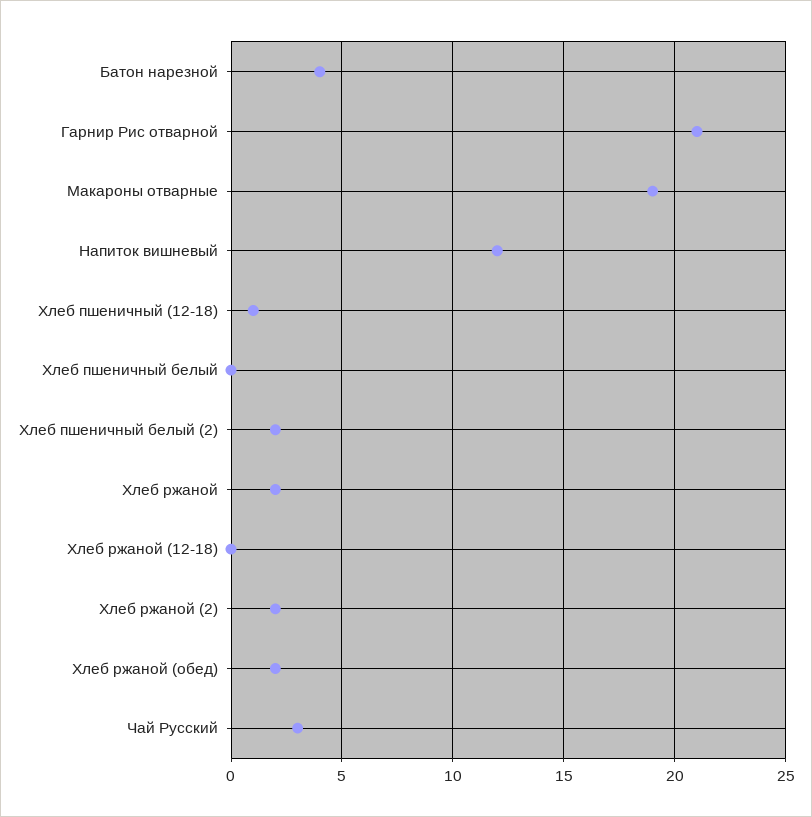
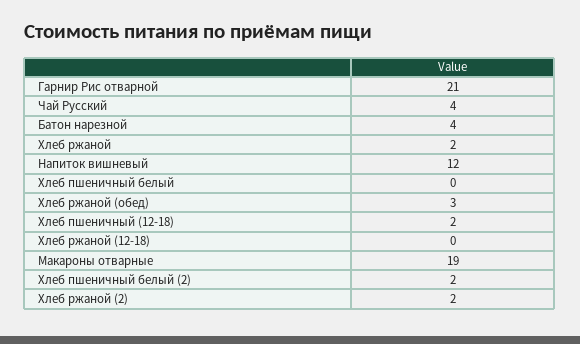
Хлеб пшеничный (12-18): 1 -> 2
Хлеб ржаной (обед): 2 -> 3
Чай Русский: 3 -> 4

